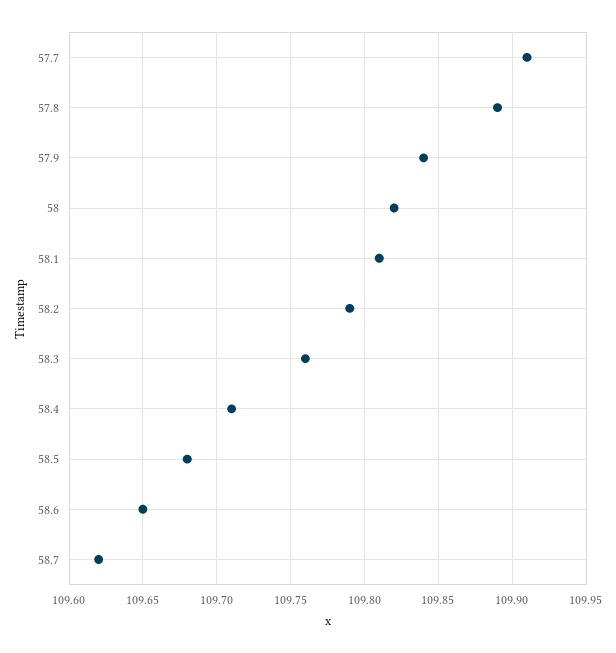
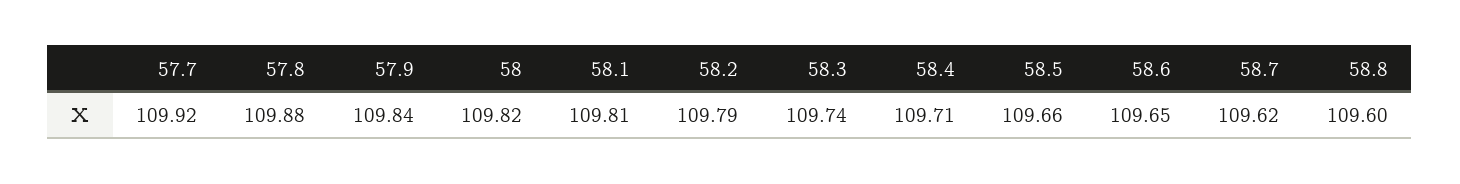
57.7: 109.91 -> 109.92
57.8: 109.89 -> 109.88
58.3: 109.76 -> 109.74
58.5: 109.68 -> 109.66
58.8: none -> 109.6

